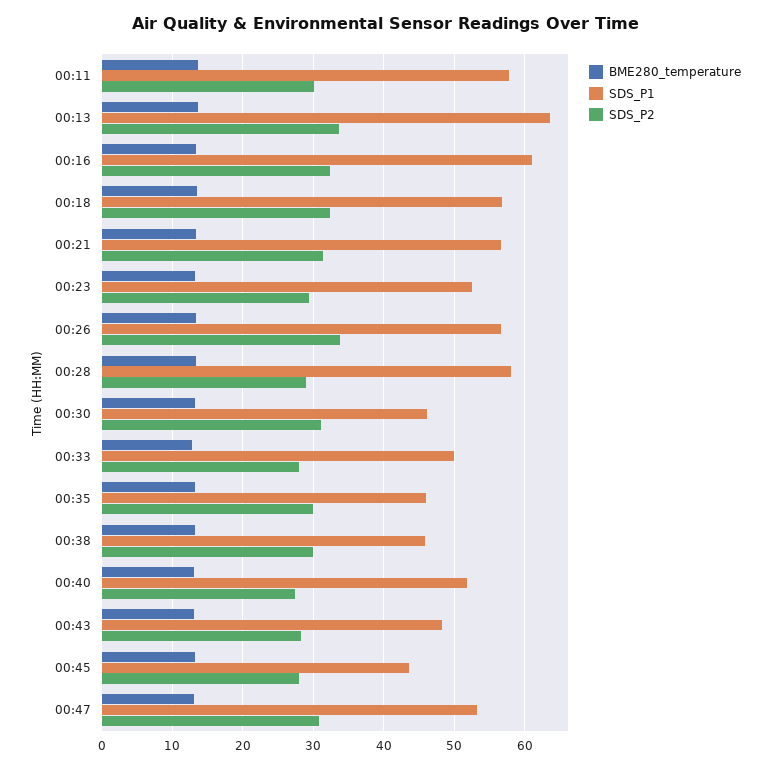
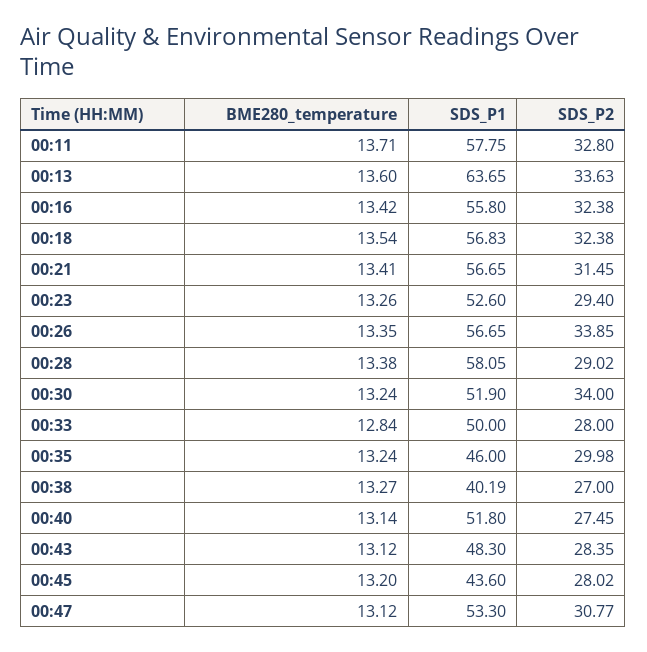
SDS_P2, 00:11: 30 -> 32.8
SDS_P1, 00:16: 61 -> 55.8
SDS_P1, 00:30: 46 -> 51.9
SDS_P2, 00:30: 31 -> 34
SDS_P1, 00:38: 46 -> 40.19
SDS_P2, 00:38: 30 -> 27

